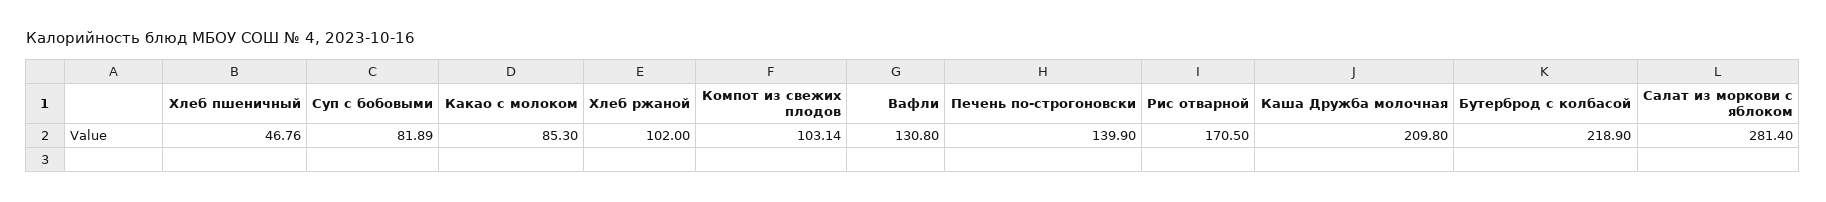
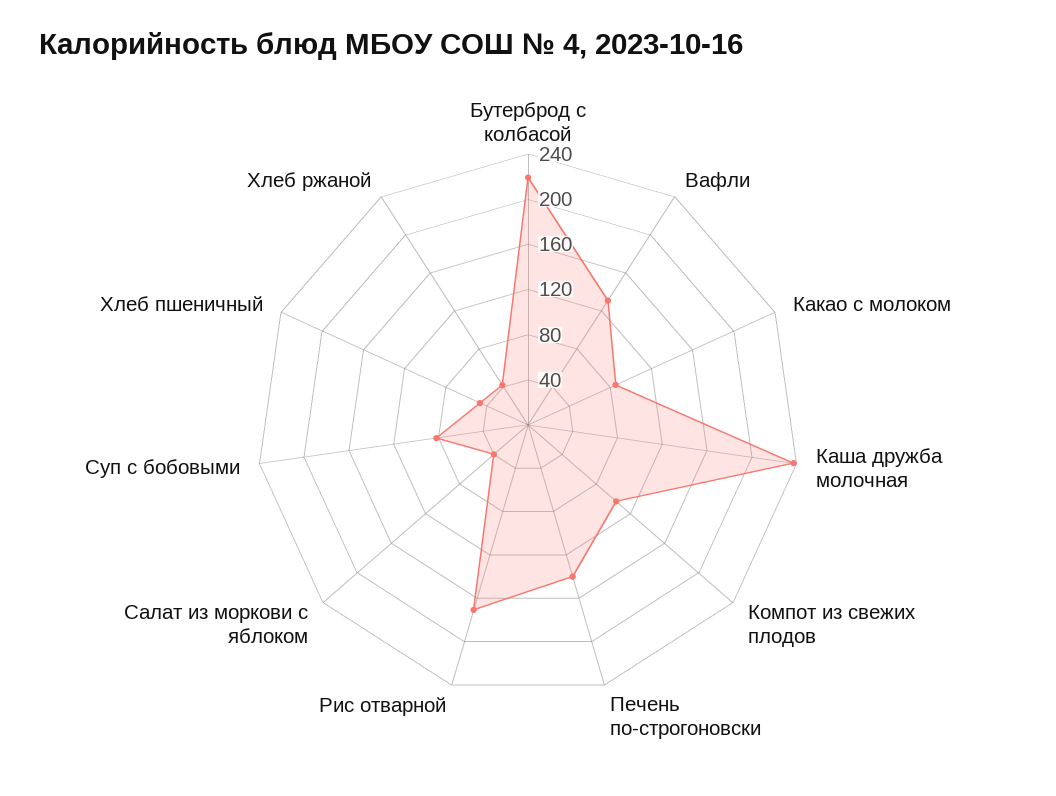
Хлеб ржаной: 102 -> 40
Каша Дружба молочная: 209.8 -> 240
Салат из моркови с яблоком: 281.4 -> 40

